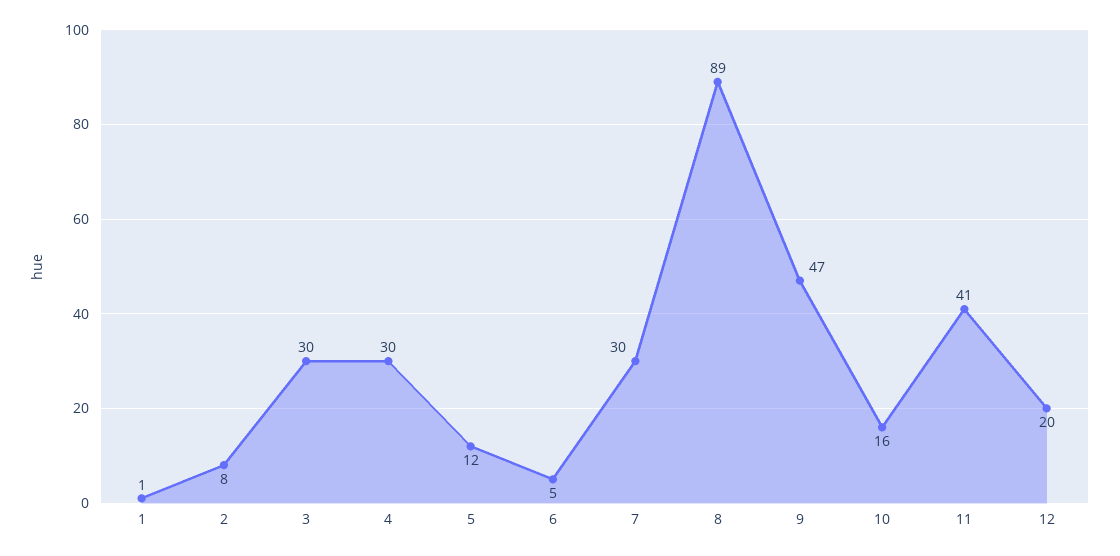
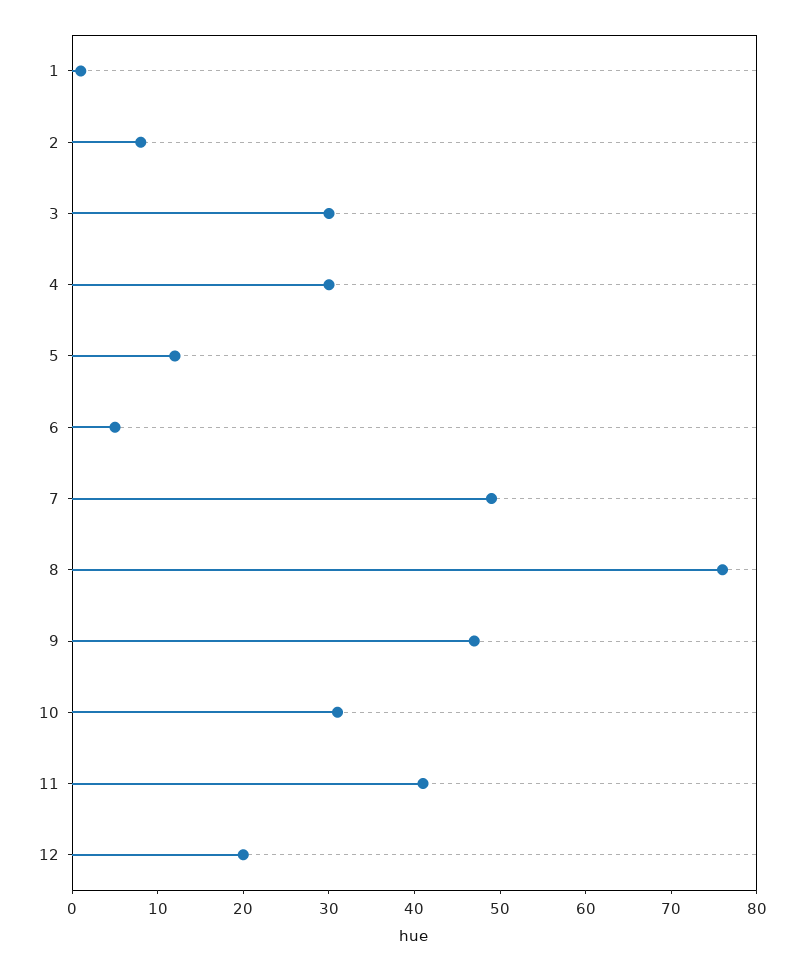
7: 30 -> 49
8: 89 -> 76
10: 16 -> 31

